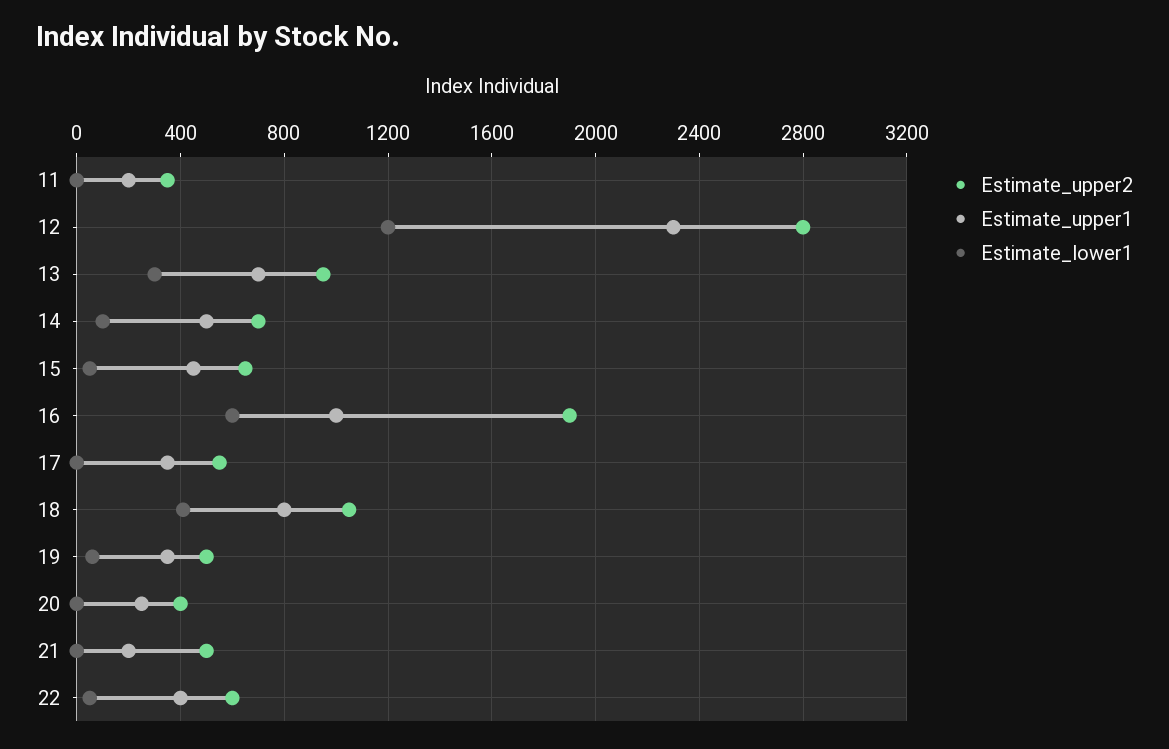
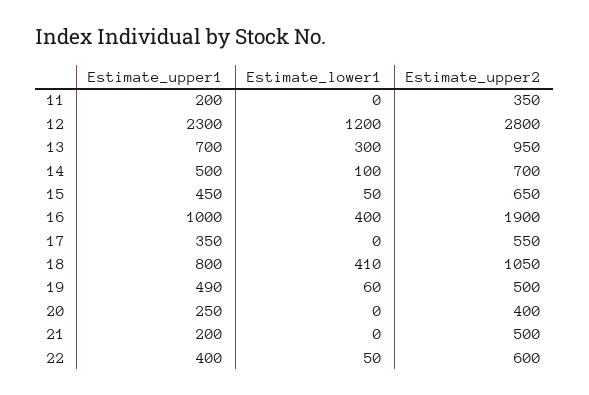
Estimate_lower1, 16: 600 -> 400
Estimate_upper1, 19: 350 -> 490

